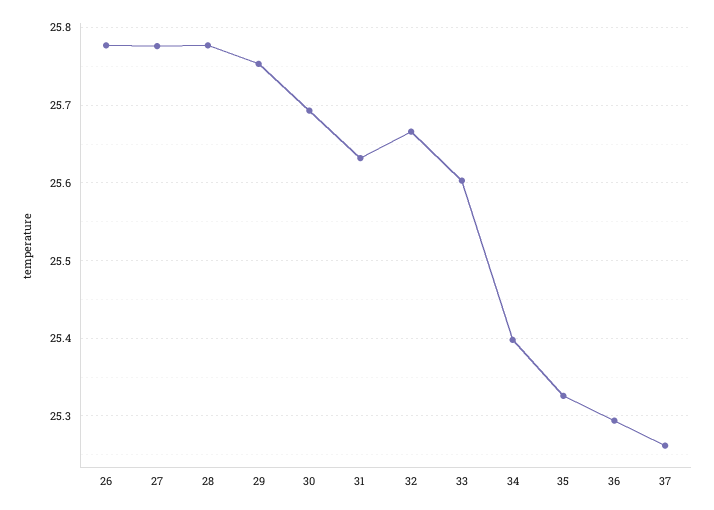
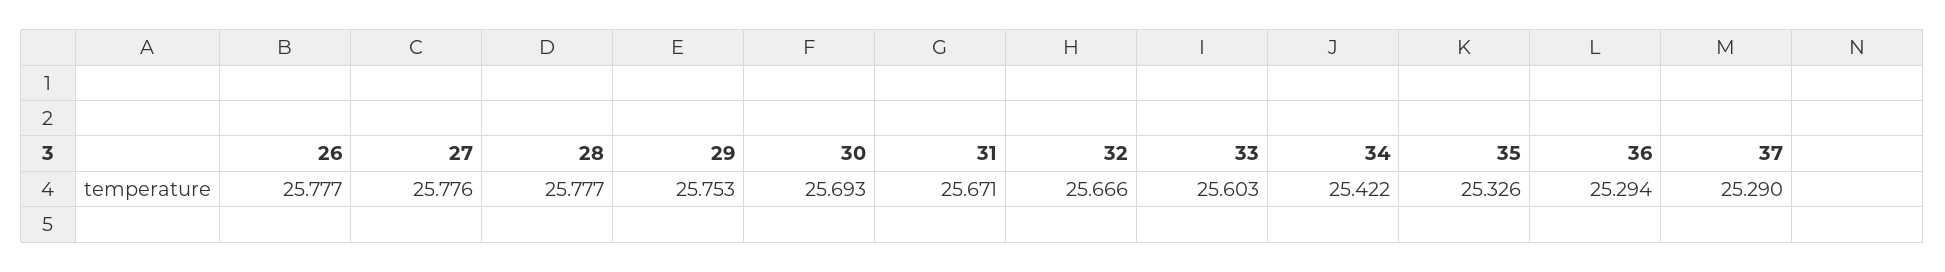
31: 25.63 -> 25.671
34: 25.4 -> 25.422
37: 25.26 -> 25.29

